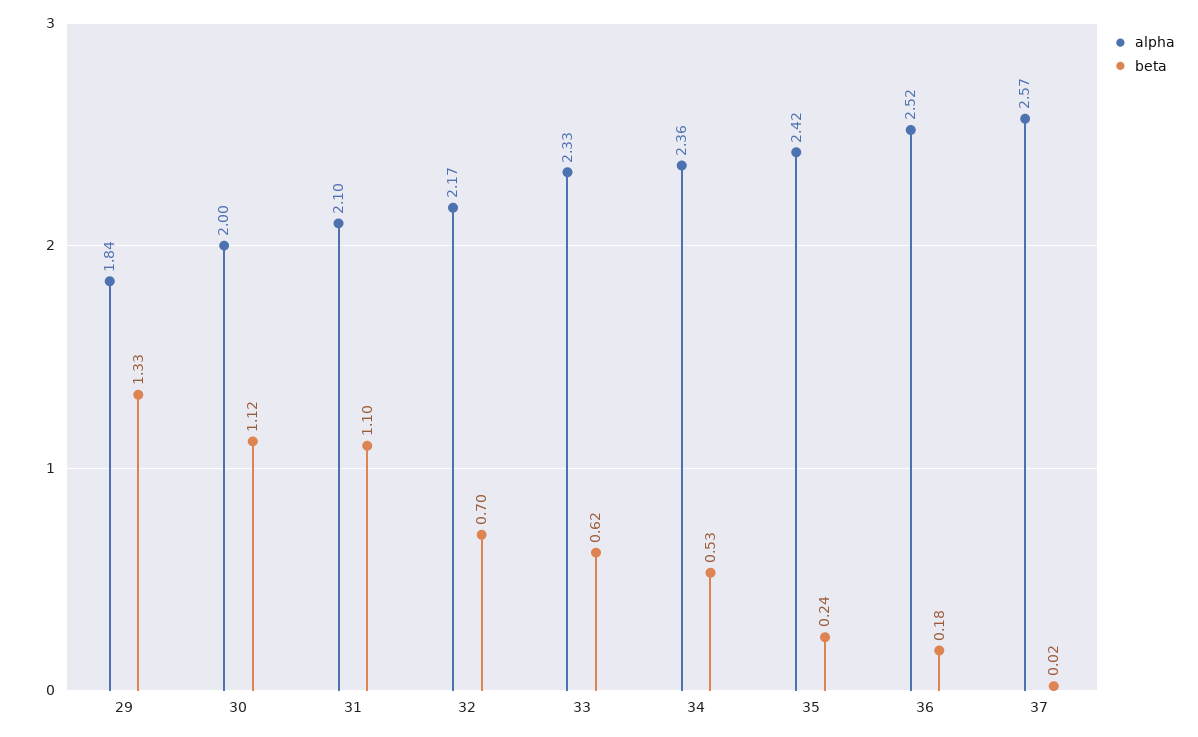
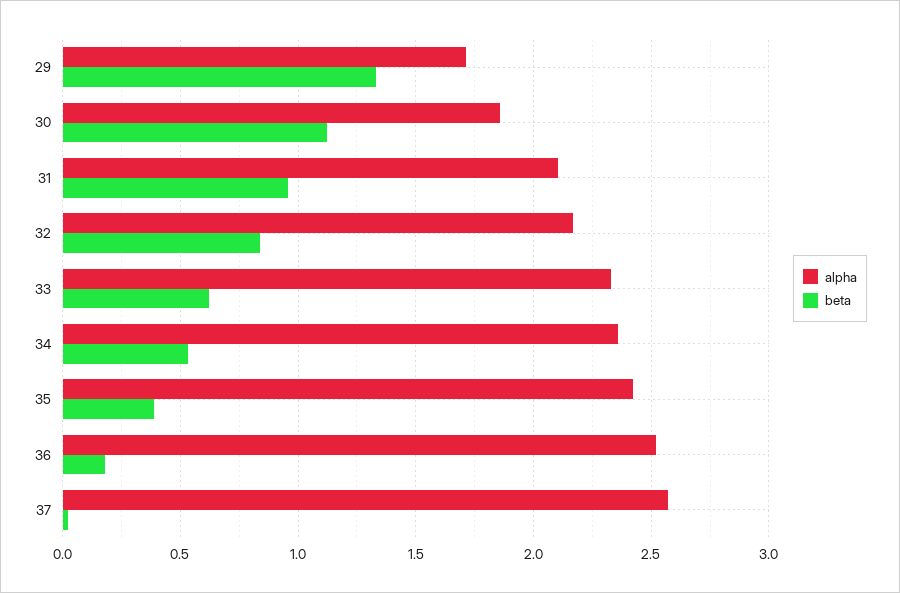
alpha, 29: 1.84 -> 1.7
alpha, 30: 2 -> 1.85
beta, 31: 1.1 -> 0.95
beta, 32: 0.7 -> 0.85
beta, 35: 0.24 -> 0.4

